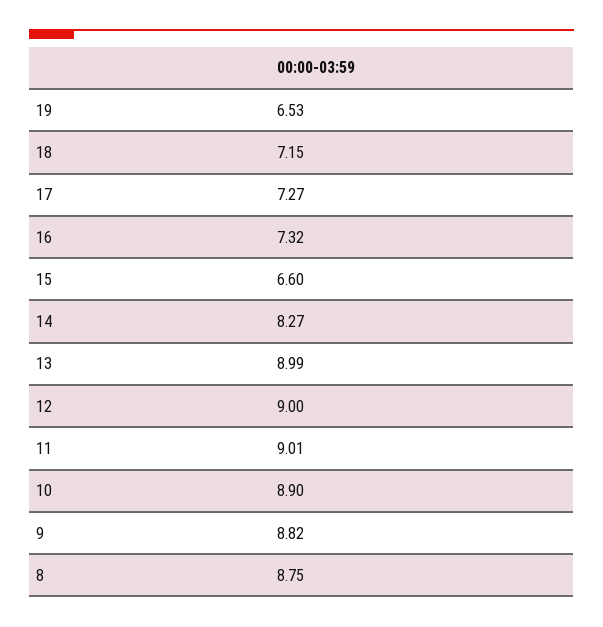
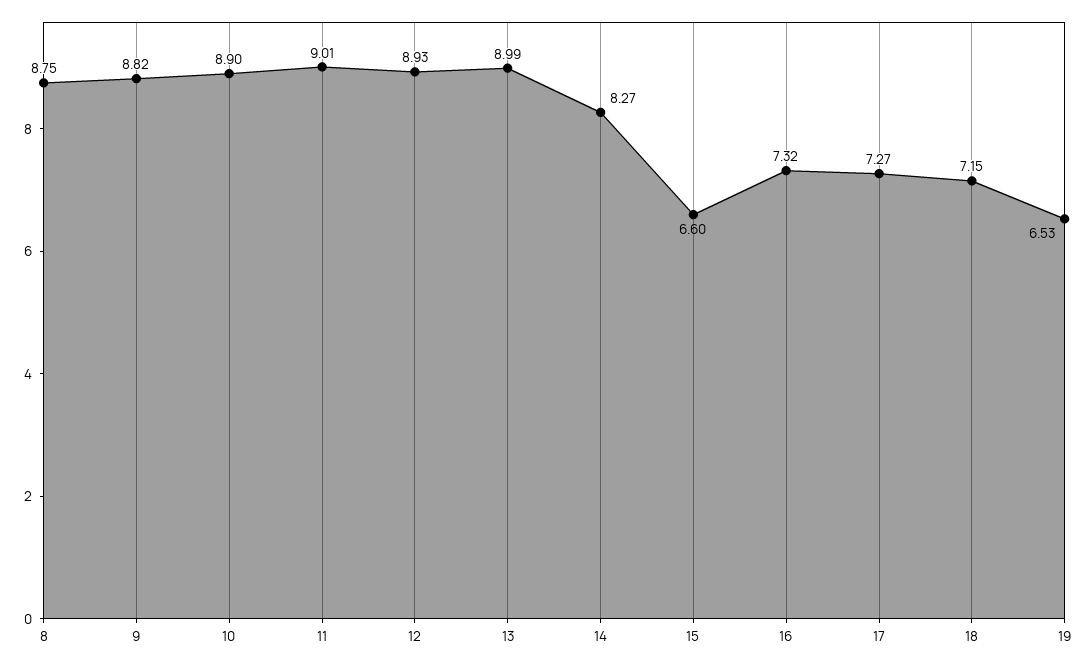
12: 9 -> 8.93

